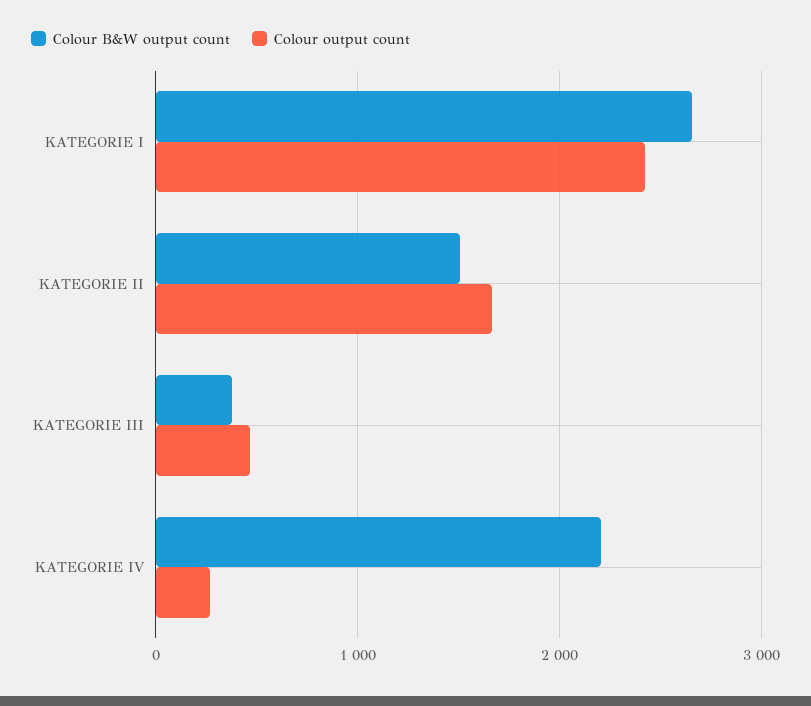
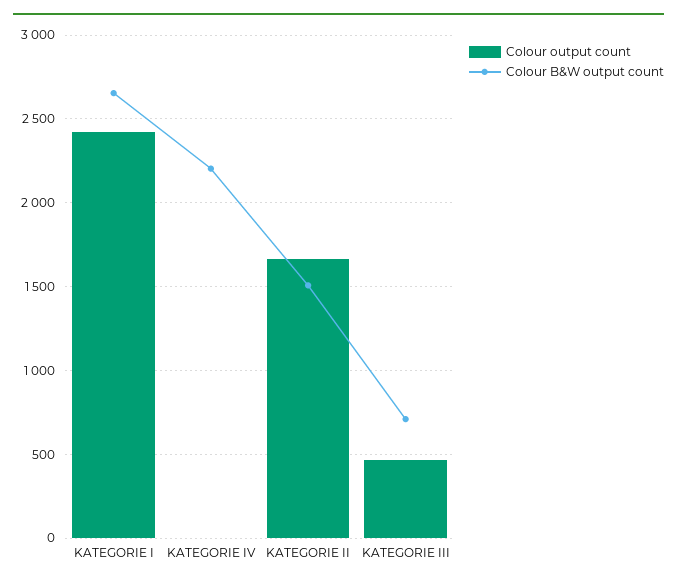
Colour B&W output count, KATEGORIE III: 400 -> 700
Colour output count, KATEGORIE IV: 300 -> 0

